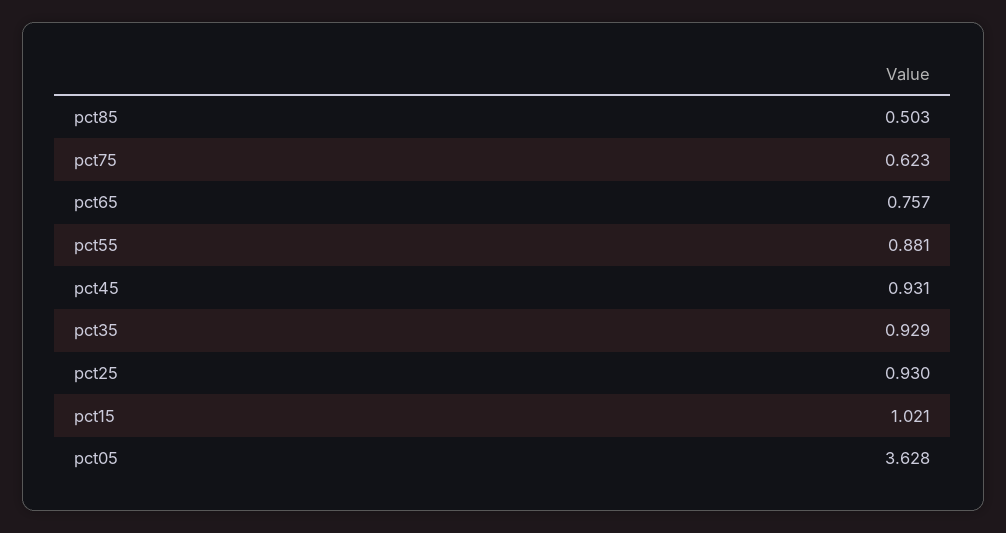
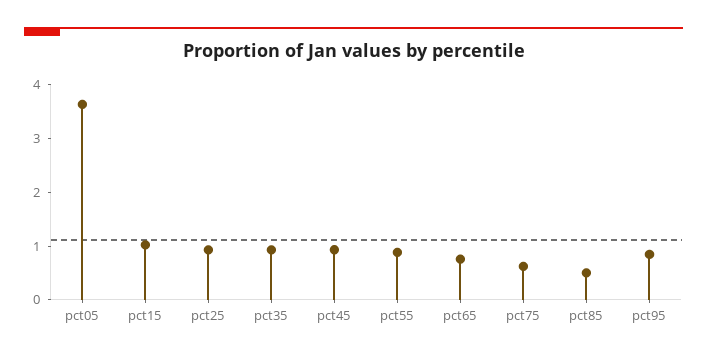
pct95: none -> 0.8

